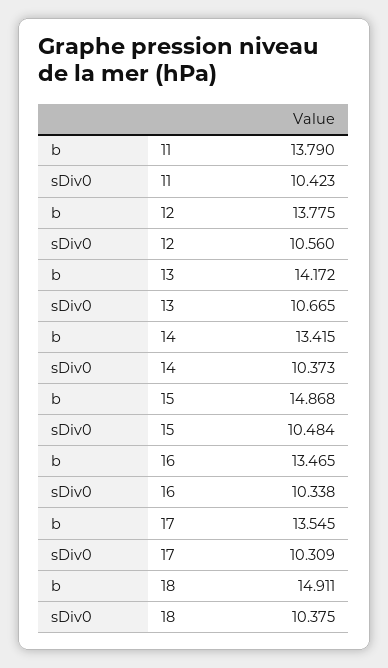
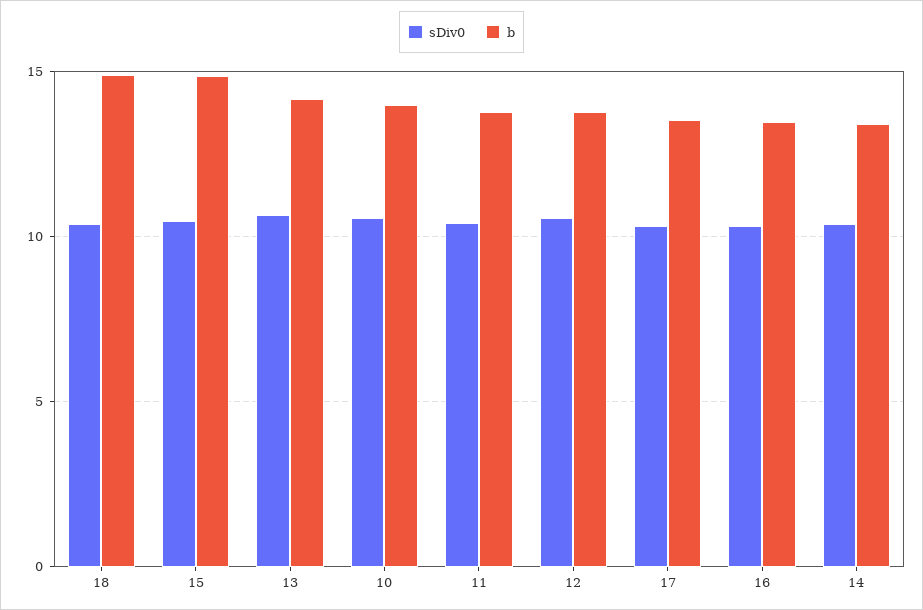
sDiv0, 10: none -> 10.5
b, 10: none -> 14

